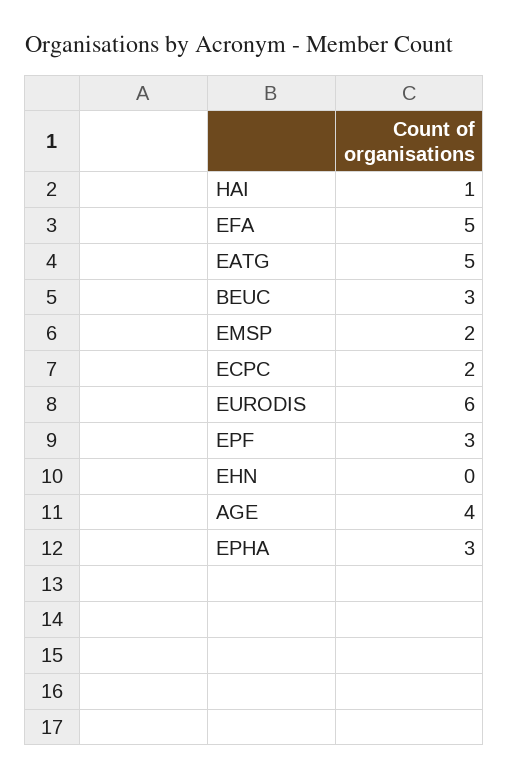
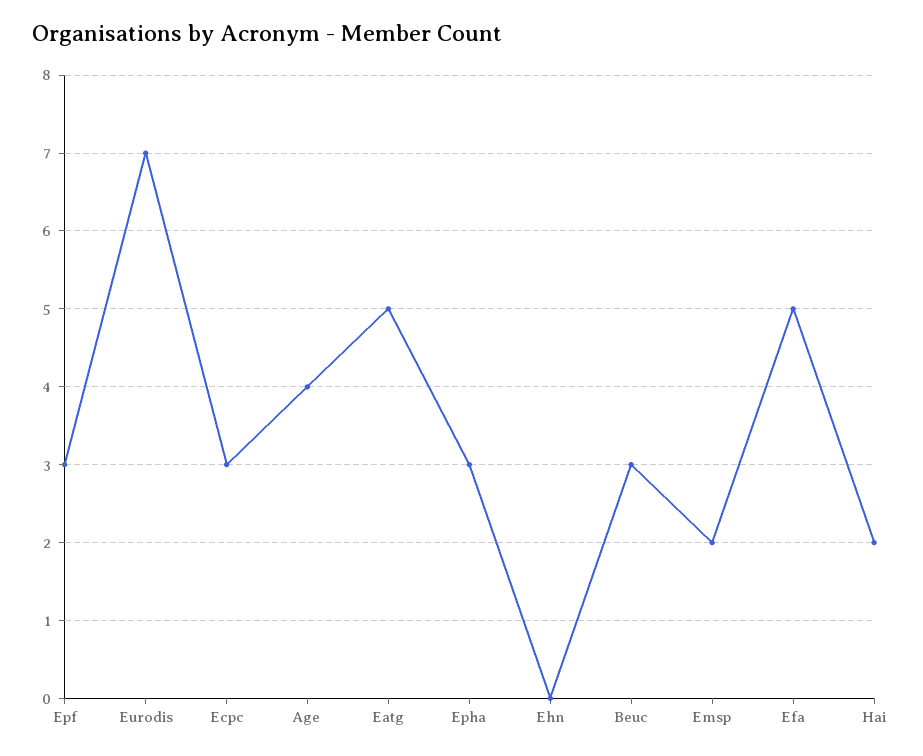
HAI: 1 -> 2
ECPC: 2 -> 3
EURODIS: 6 -> 7

